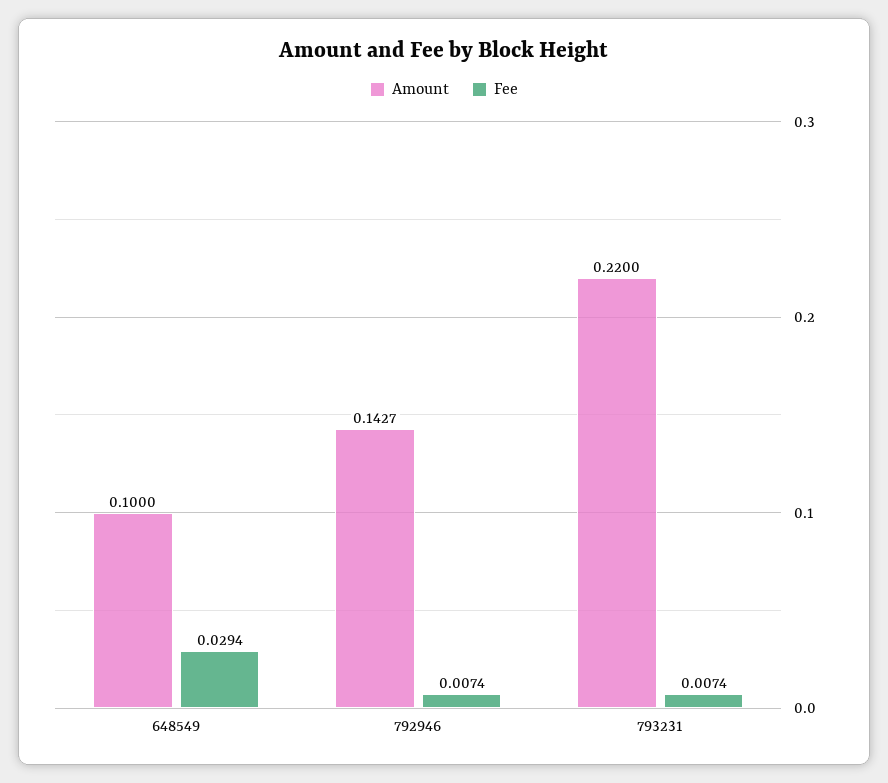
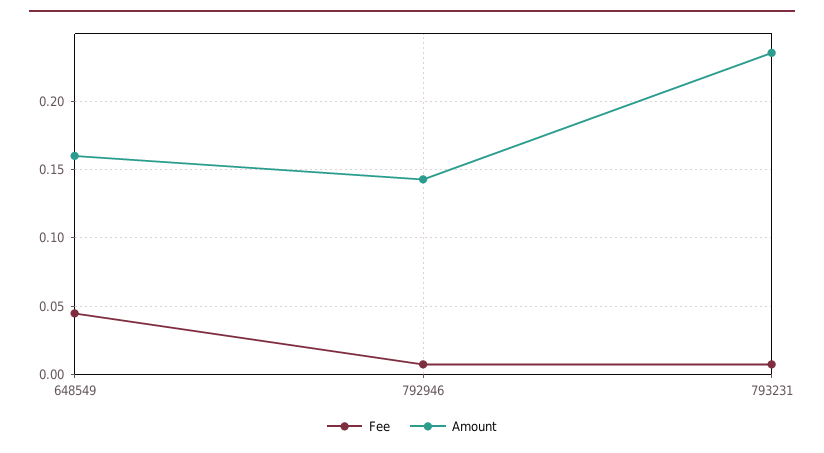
Amount, 648549: 0.1 -> 0.16
Fee, 648549: 0.0294 -> 0.045
Amount, 793231: 0.22 -> 0.235

